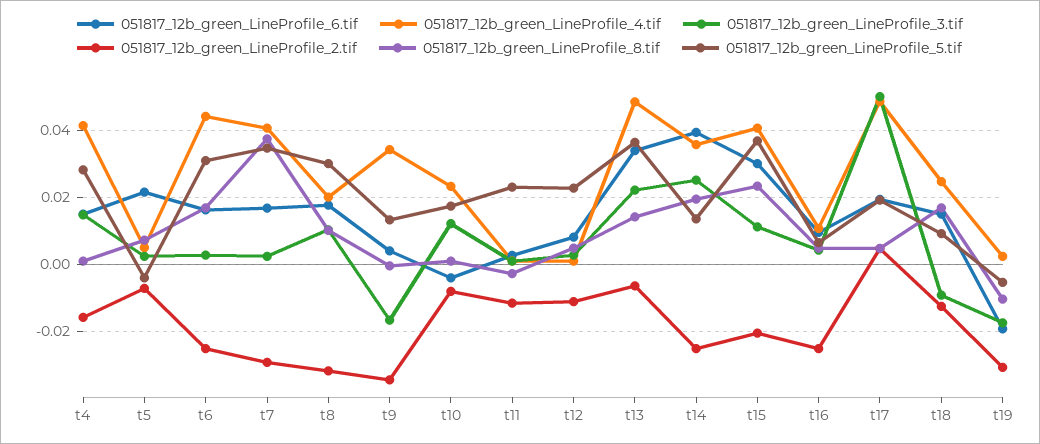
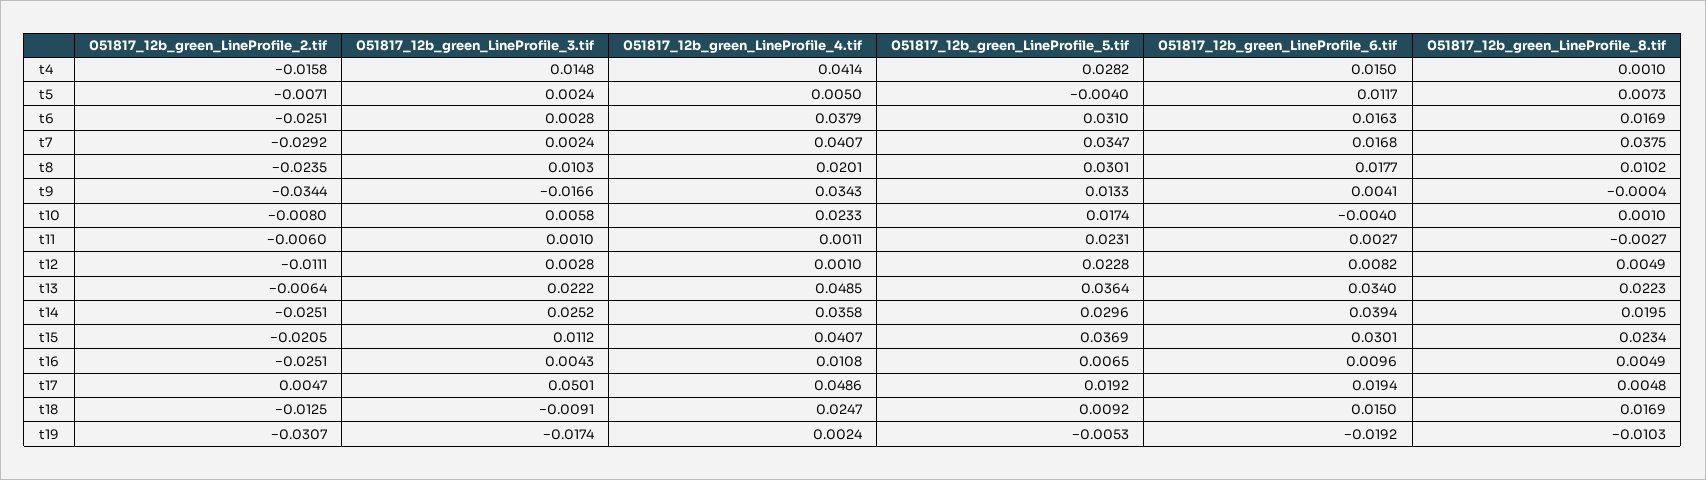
051817_12b_green_LineProfile_6.tif, t5: 0.022 -> 0.0117
051817_12b_green_LineProfile_4.tif, t6: 0.044 -> 0.0379
051817_12b_green_LineProfile_2.tif, t8: -0.032 -> -0.0235
051817_12b_green_LineProfile_3.tif, t10: 0.012 -> 0.0058
051817_12b_green_LineProfile_2.tif, t11: -0.012 -> -0.006
051817_12b_green_LineProfile_8.tif, t13: 0.014 -> 0.0223
051817_12b_green_LineProfile_5.tif, t14: 0.014 -> 0.0296

